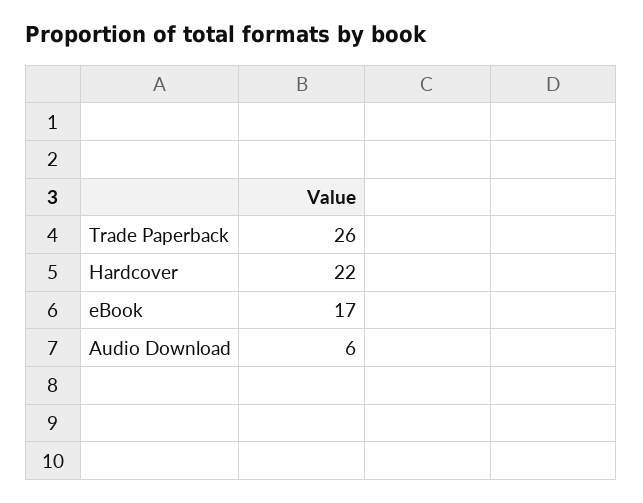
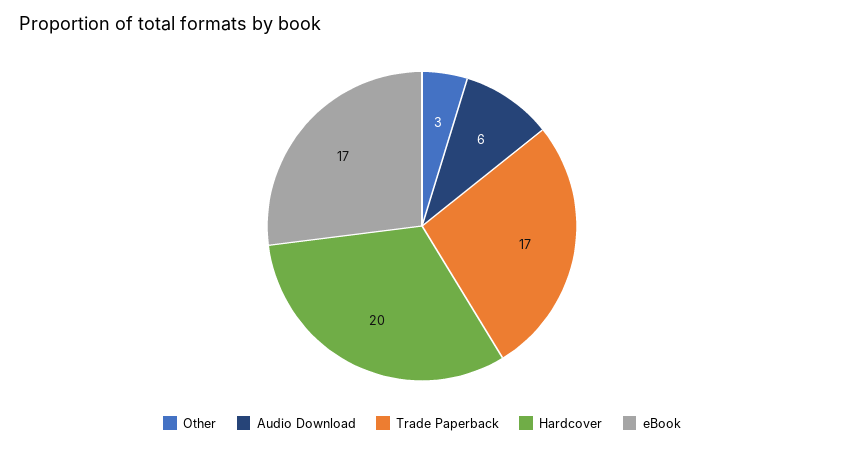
Trade Paperback: 26 -> 17
Hardcover: 22 -> 20
Other: none -> 3

